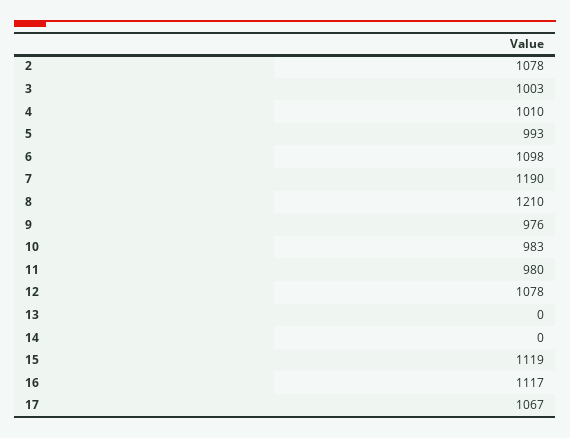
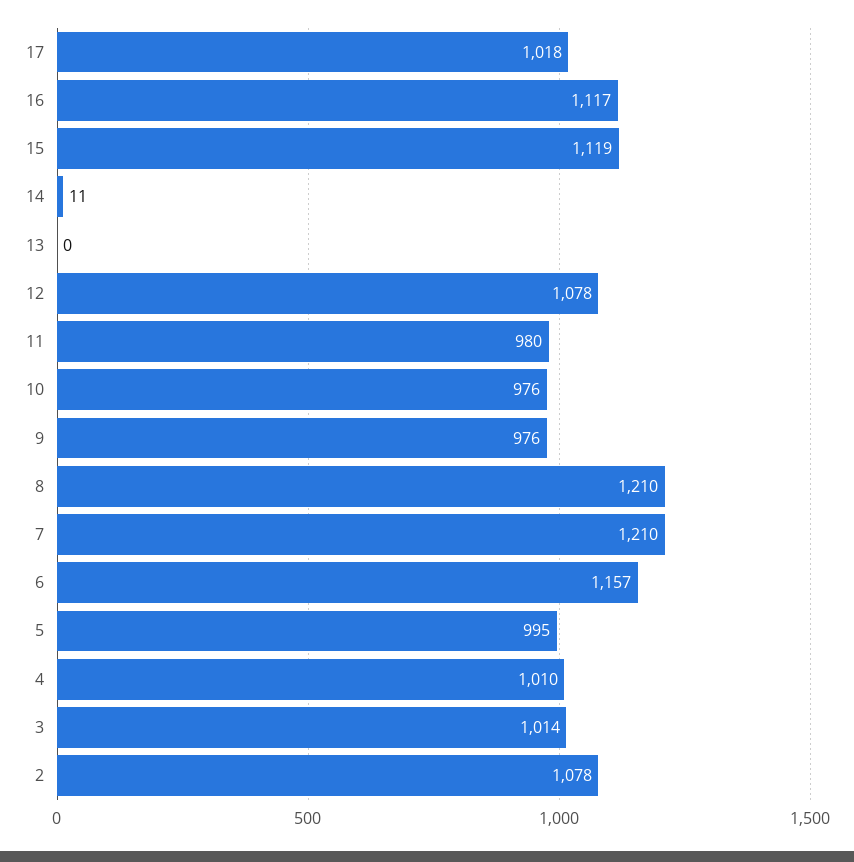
3: 1003 -> 1014
5: 993 -> 995
6: 1098 -> 1157
7: 1190 -> 1210
10: 983 -> 976
14: 0 -> 11
17: 1067 -> 1018

